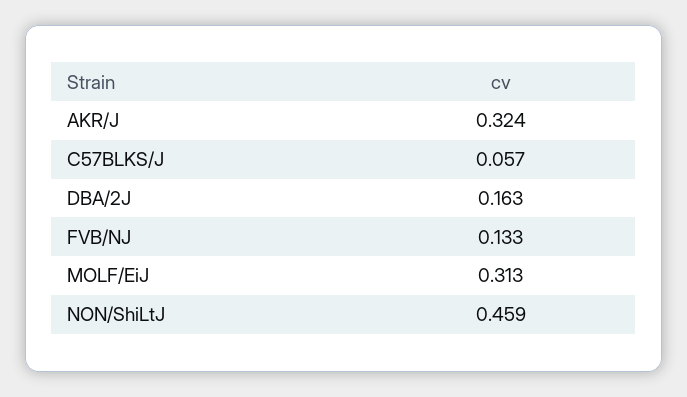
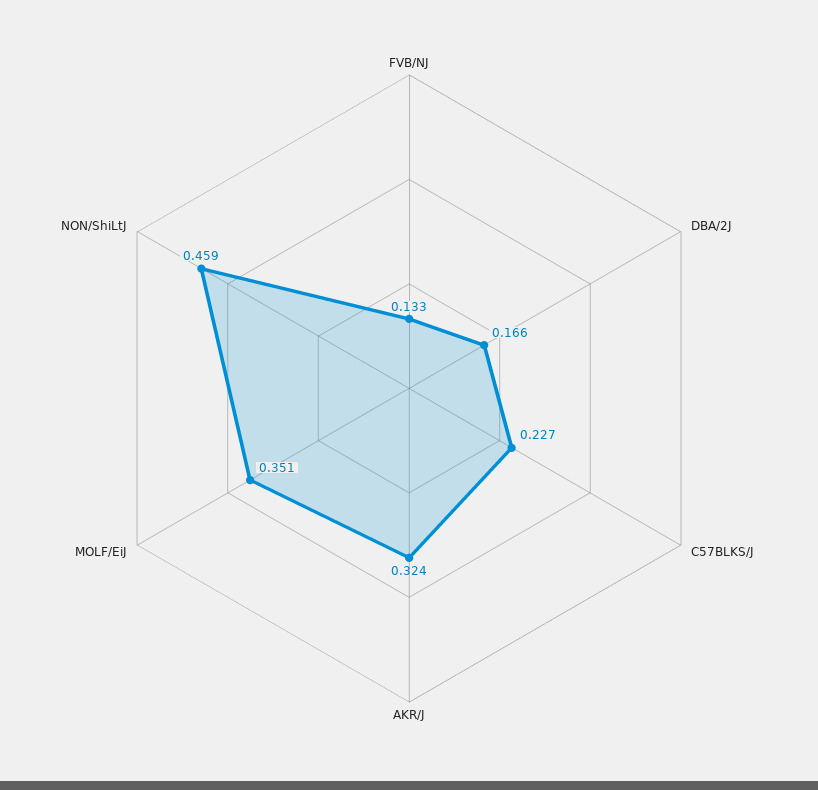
C57BLKS/J: 0.057 -> 0.227
DBA/2J: 0.163 -> 0.166
MOLF/EiJ: 0.313 -> 0.351

